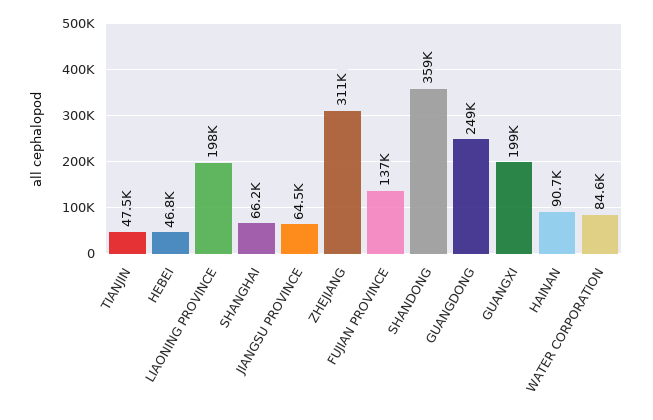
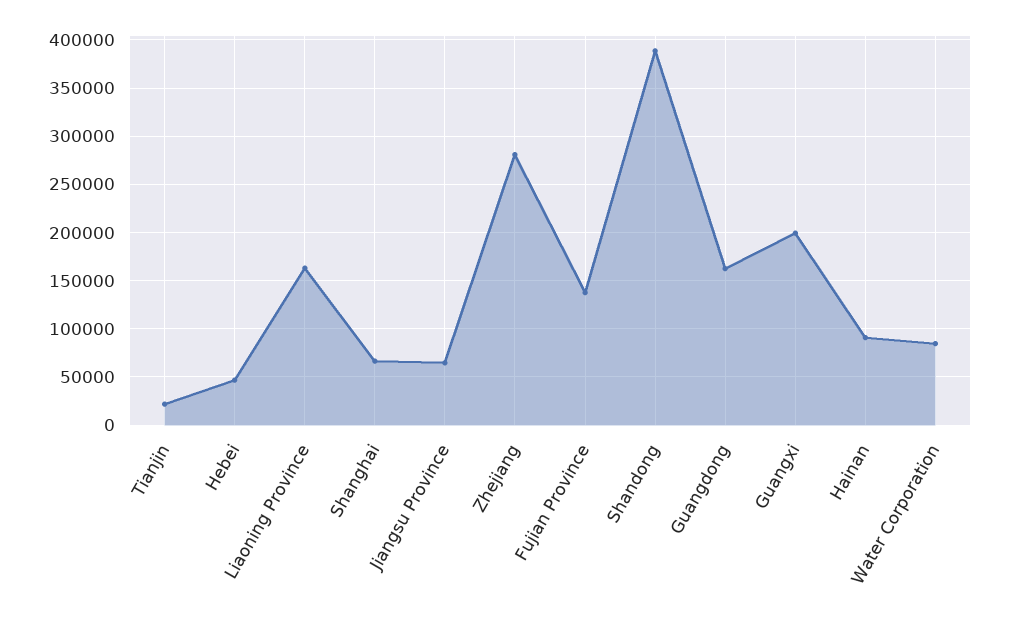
TIANJIN: 47500 -> 20000
LIAONING PROVINCE: 198000 -> 160000
ZHEJIANG: 311000 -> 280000
SHANDONG: 359000 -> 390000
GUANGDONG: 249000 -> 160000

